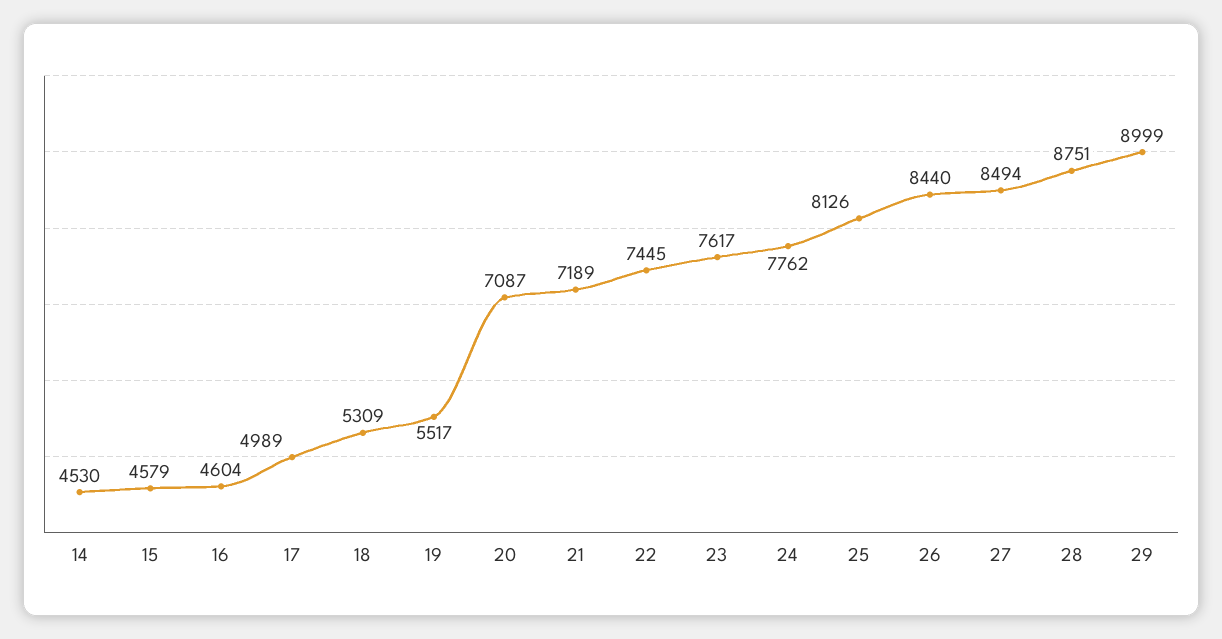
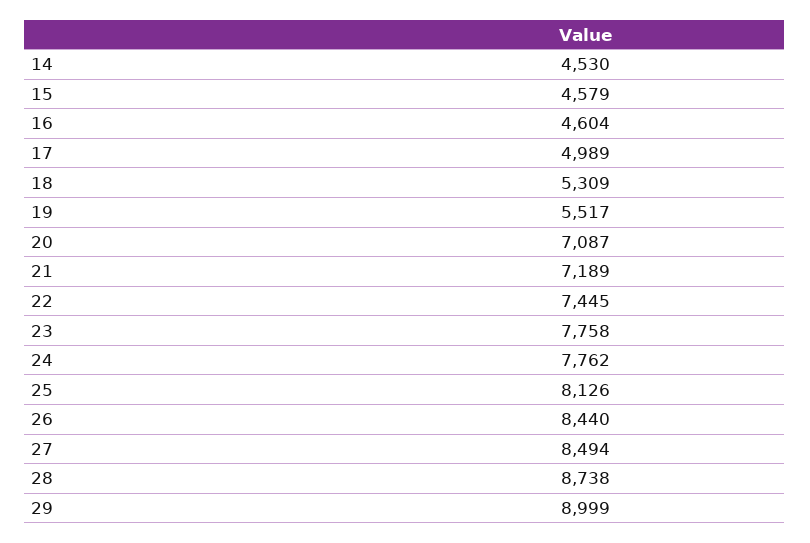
23: 7617 -> 7758
28: 8751 -> 8738

